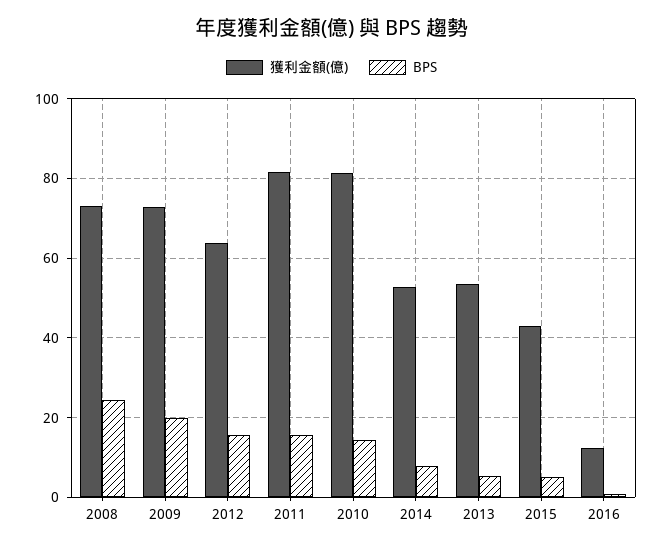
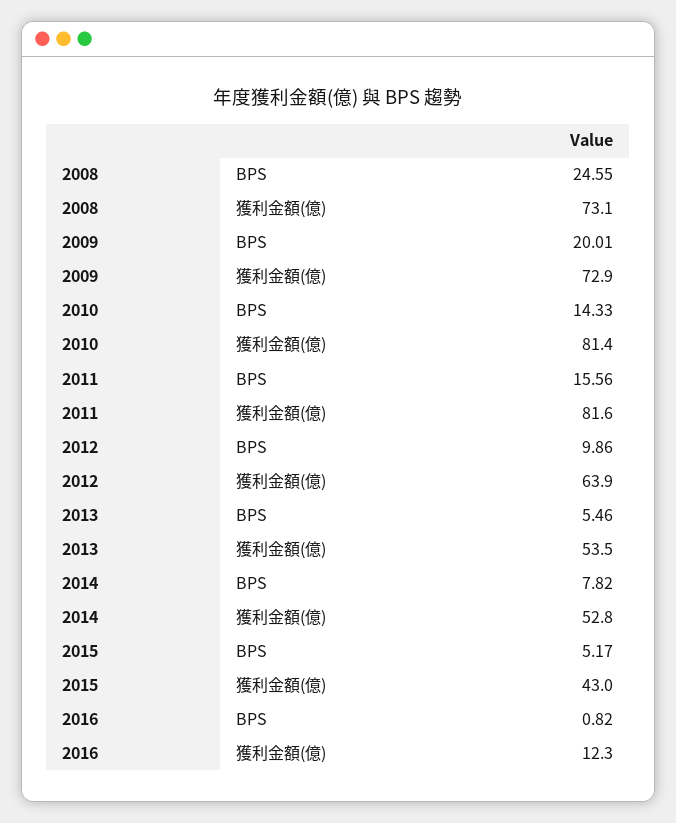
BPS, 2012: 16 -> 9.86

